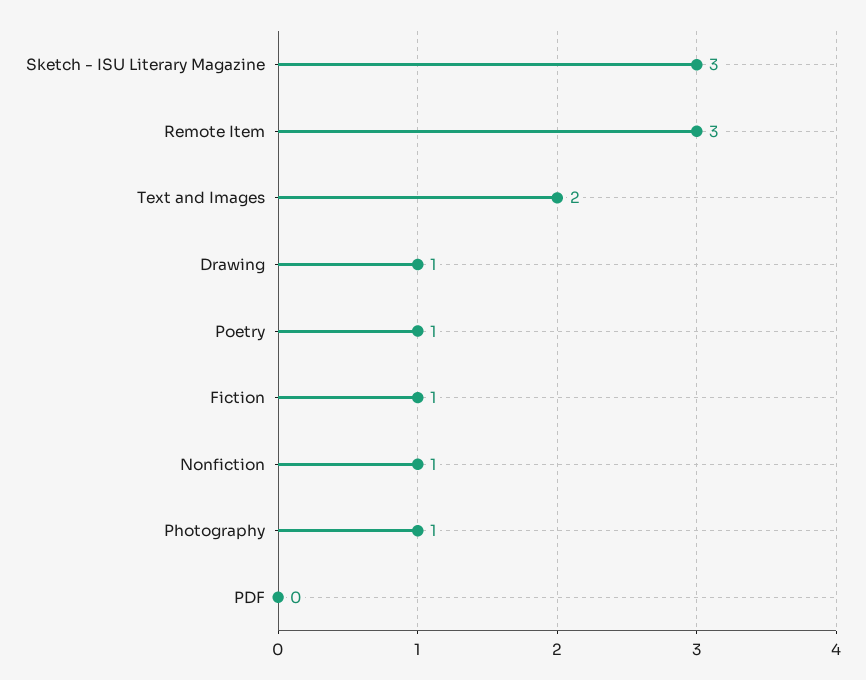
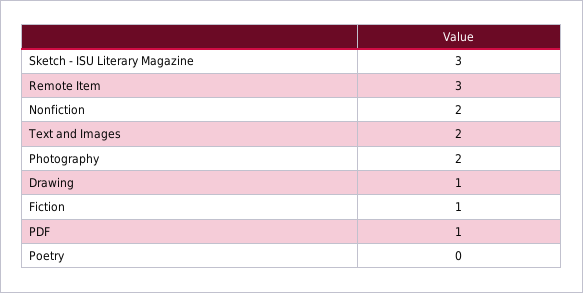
Poetry: 1 -> 0
Nonfiction: 1 -> 2
Photography: 1 -> 2
PDF: 0 -> 1

